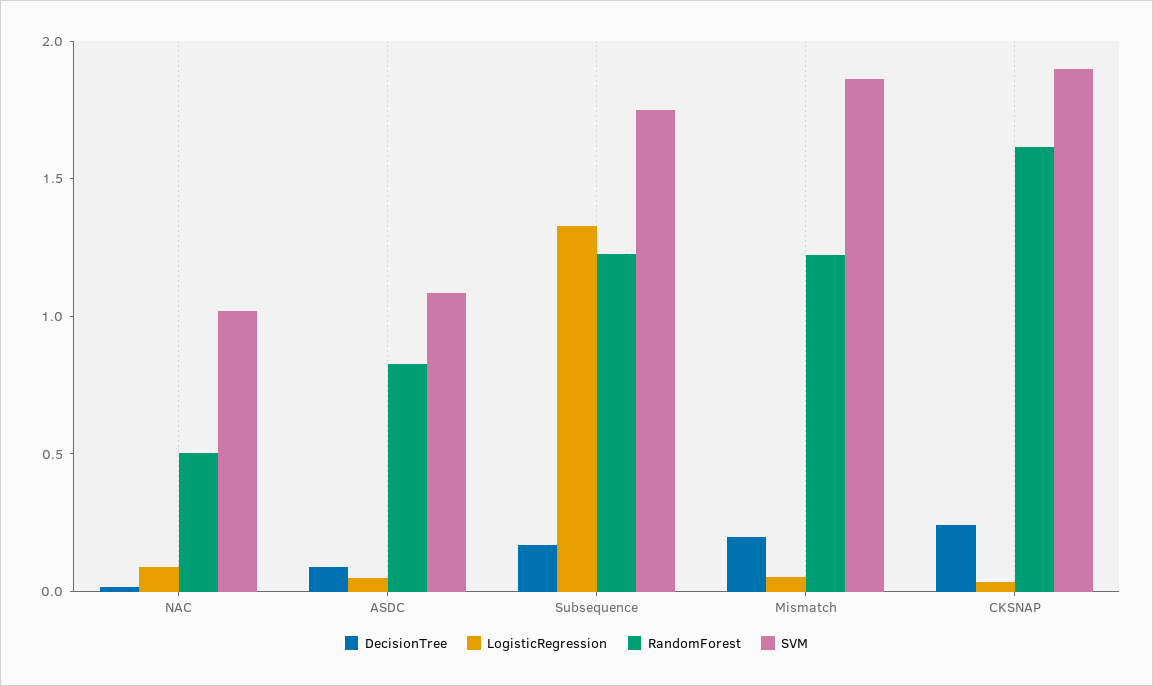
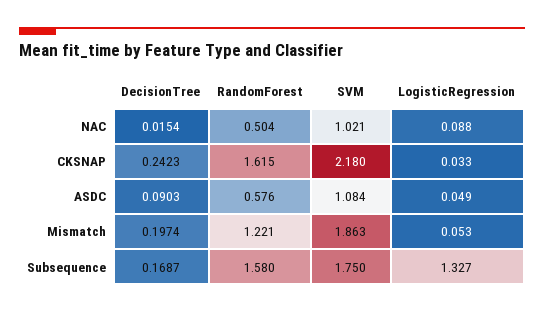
RandomForest, ASDC: 0.8 -> 0.576
RandomForest, Subsequence: 1.2 -> 1.58
SVM, CKSNAP: 1.9 -> 2.18

